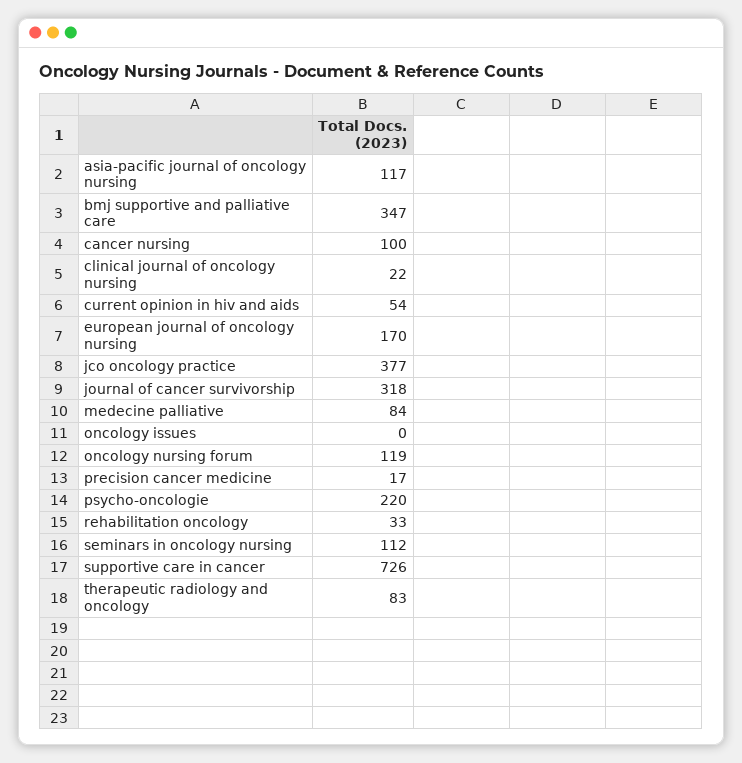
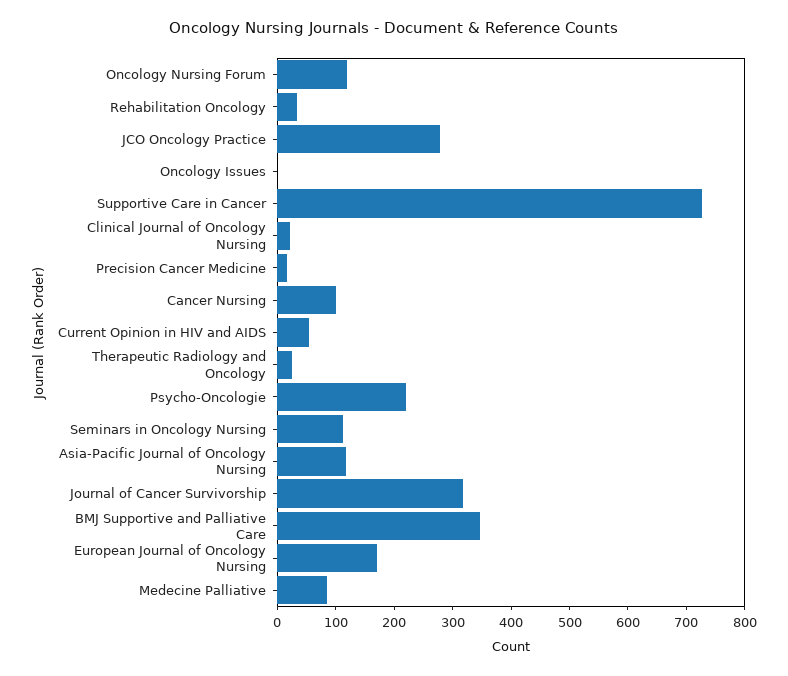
jco oncology practice: 377 -> 280
therapeutic radiology and oncology: 83 -> 20

